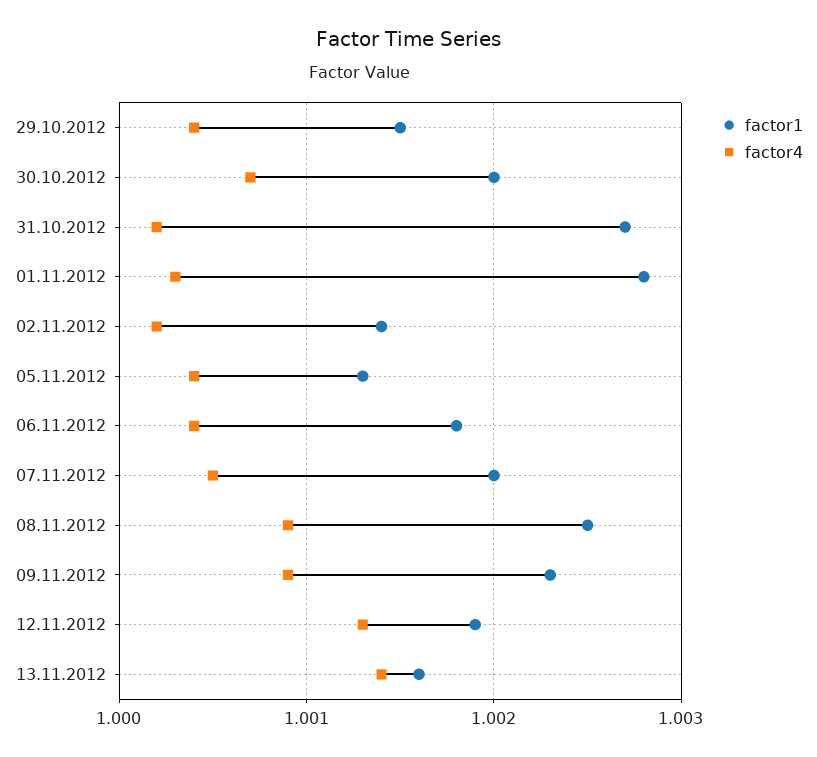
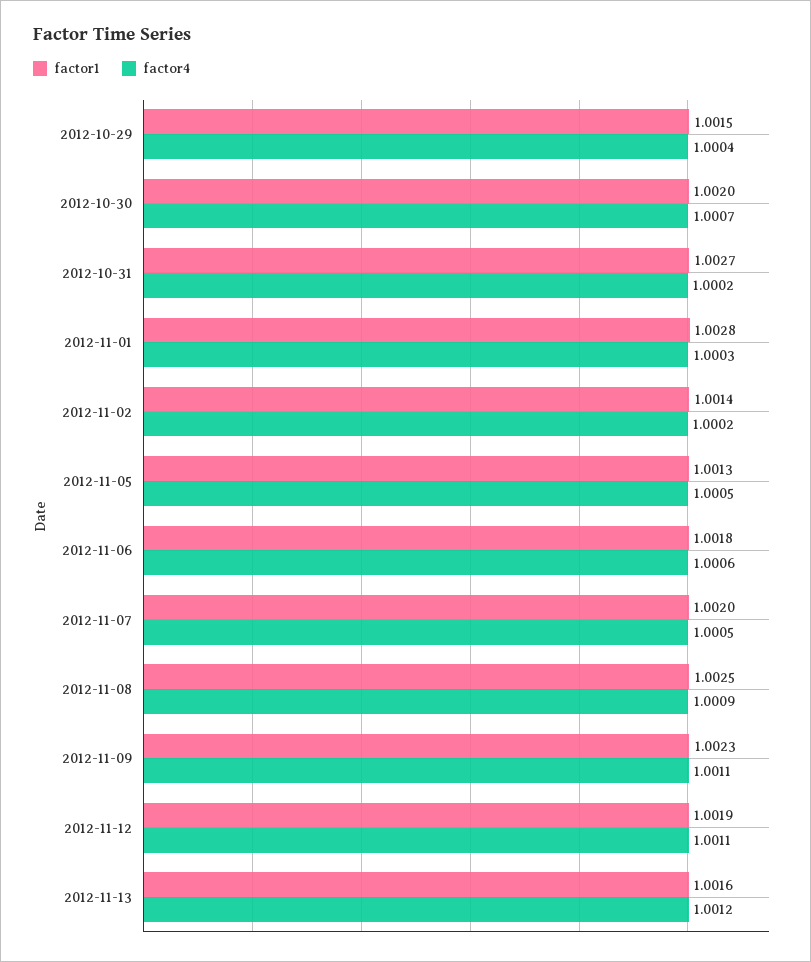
factor4, 05.11.2012: 1.0004 -> 1.0005
factor4, 06.11.2012: 1.0004 -> 1.0006
factor4, 09.11.2012: 1.0009 -> 1.0011
factor4, 12.11.2012: 1.0013 -> 1.0011
factor4, 13.11.2012: 1.0014 -> 1.0012

